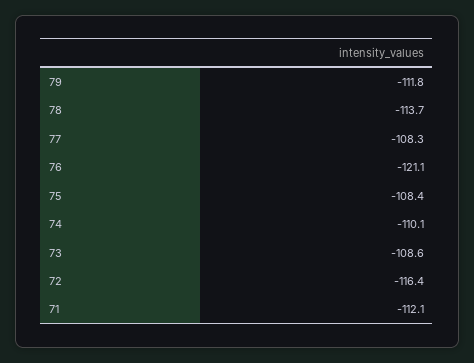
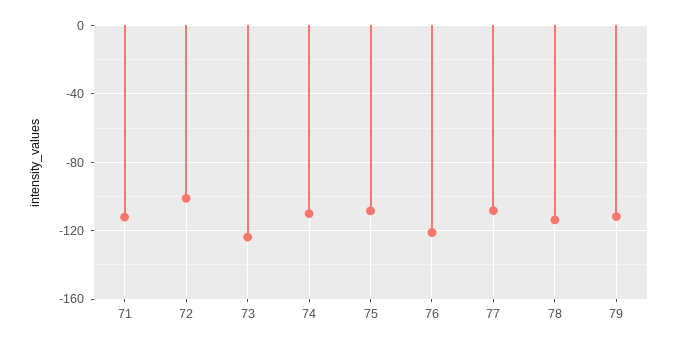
73: -108.6 -> -125
72: -116.4 -> -100

